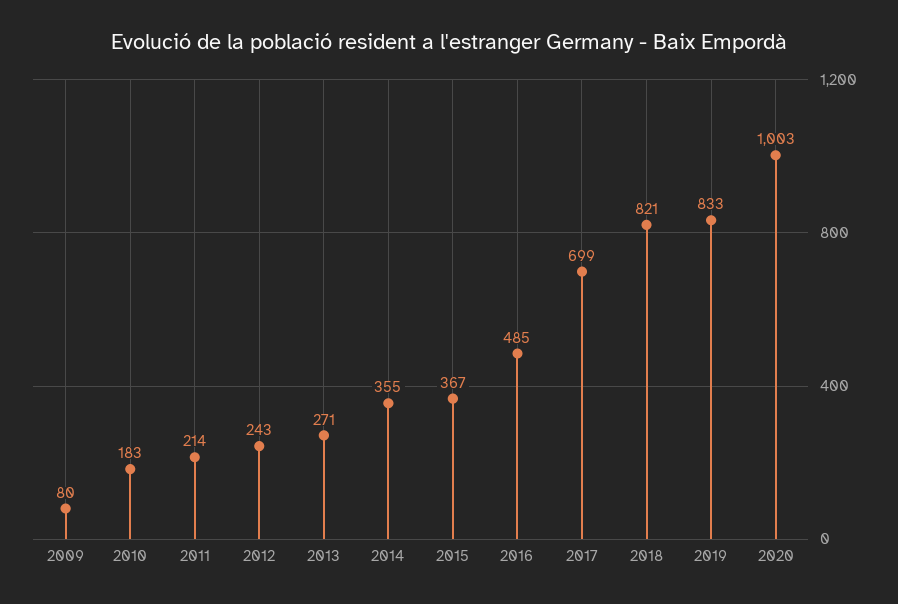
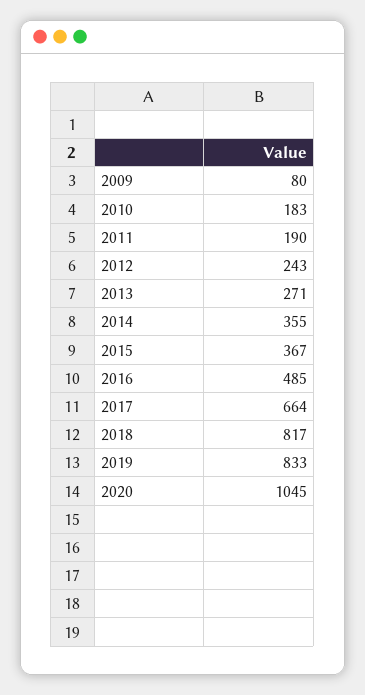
2011: 214 -> 190
2017: 699 -> 664
2018: 821 -> 817
2020: 1003 -> 1045

